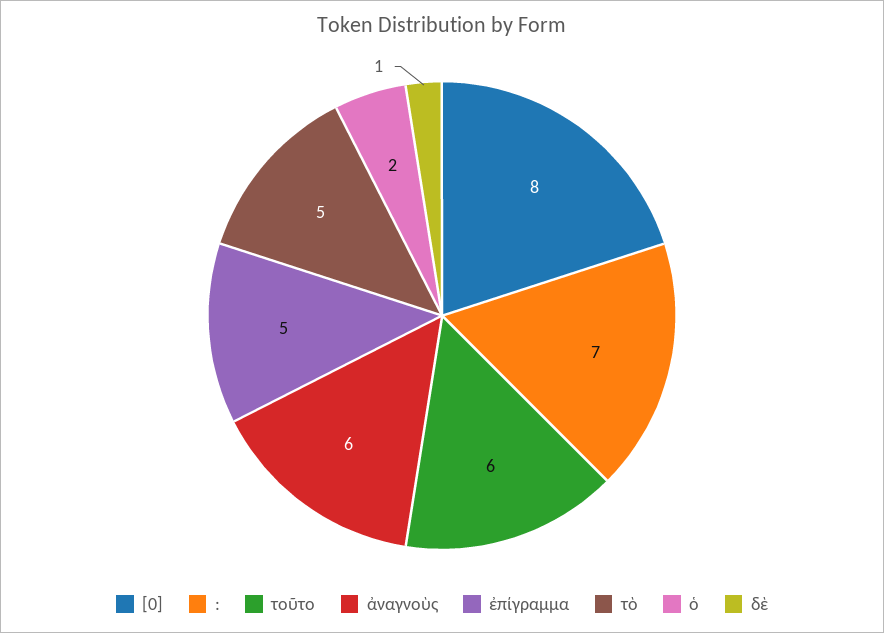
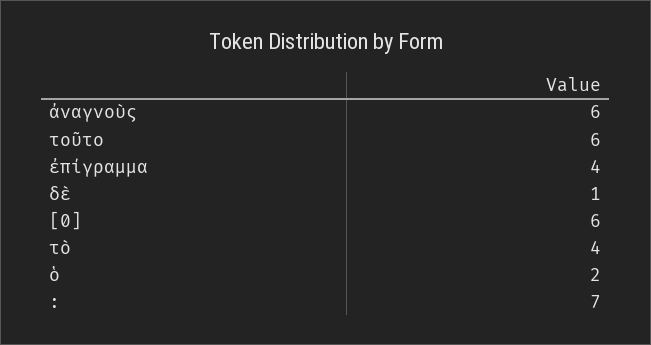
[0]: 8 -> 6
ἐπίγραμμα: 5 -> 4
τὸ: 5 -> 4

